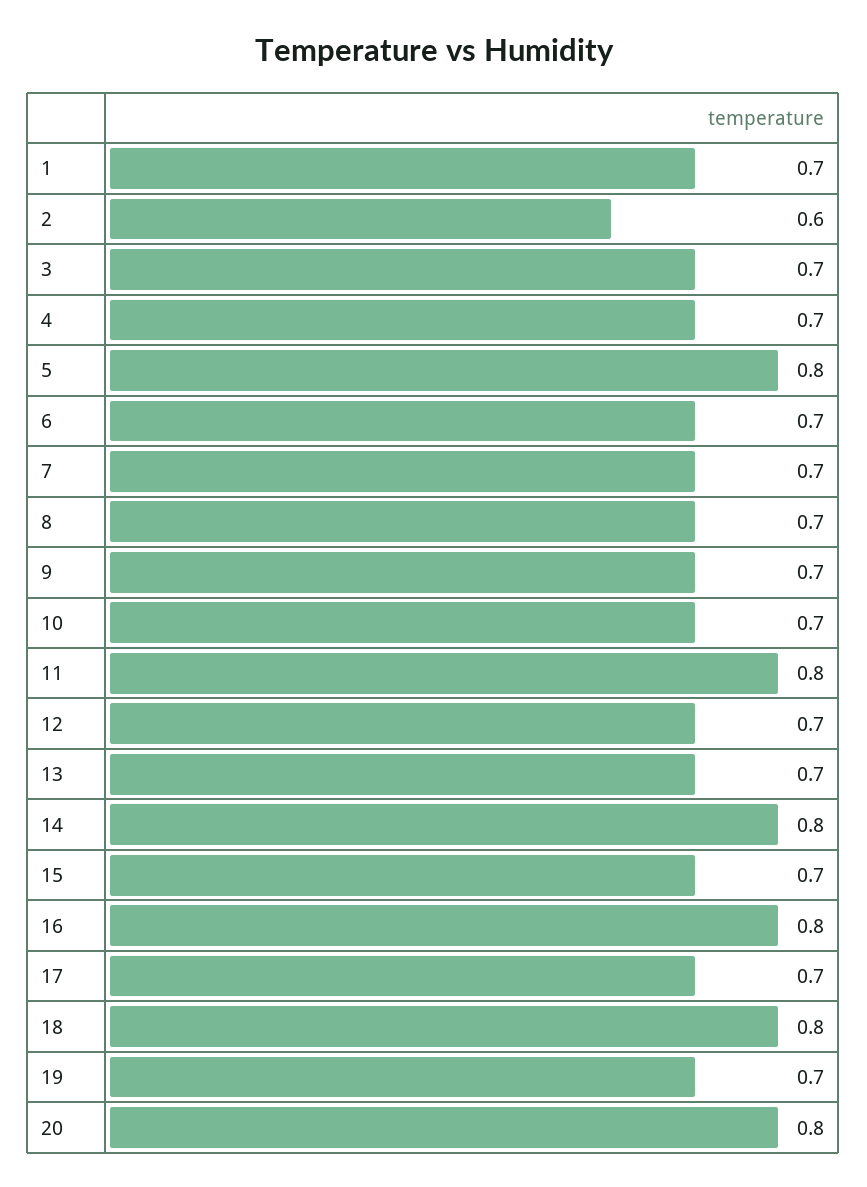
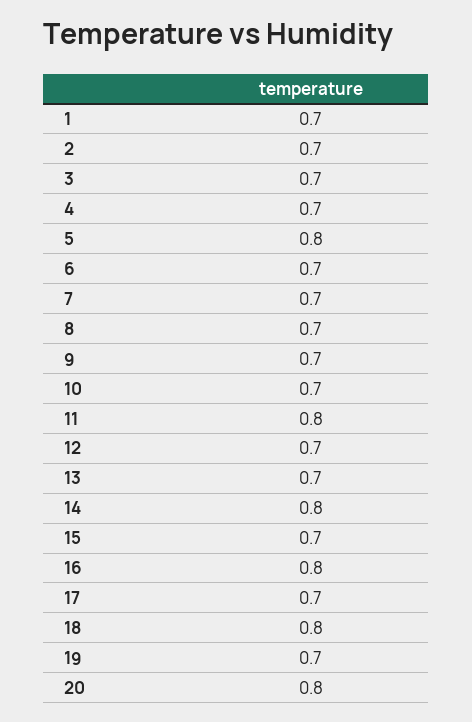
2: 0.6 -> 0.7

